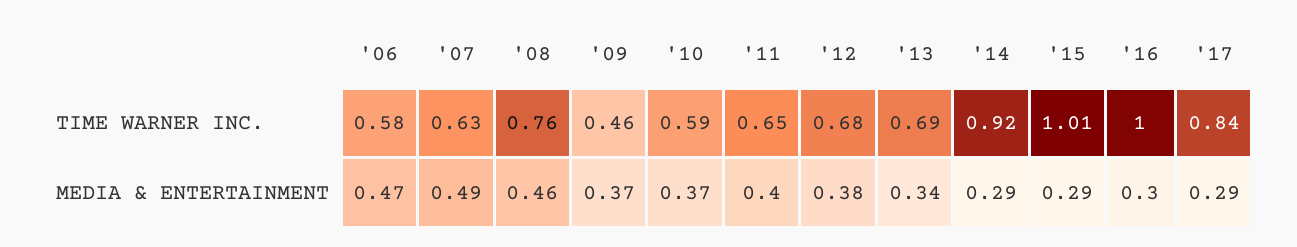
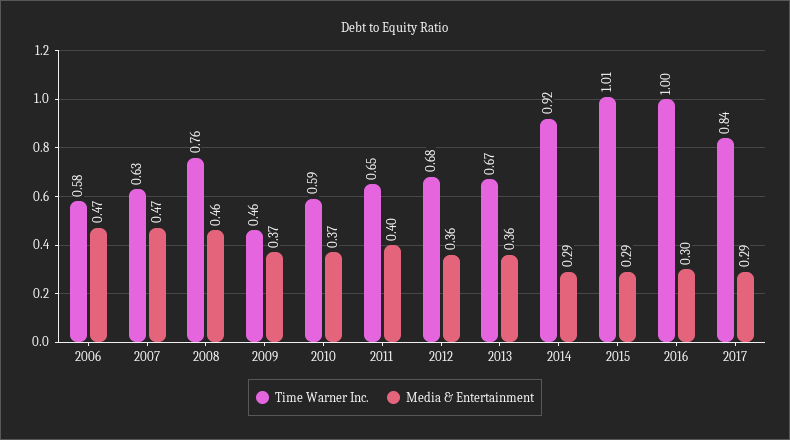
TIME WARNER INC., '13: 0.69 -> 0.67
MEDIA & ENTERTAINMENT, '07: 0.49 -> 0.47
MEDIA & ENTERTAINMENT, '12: 0.38 -> 0.36
MEDIA & ENTERTAINMENT, '13: 0.34 -> 0.36

